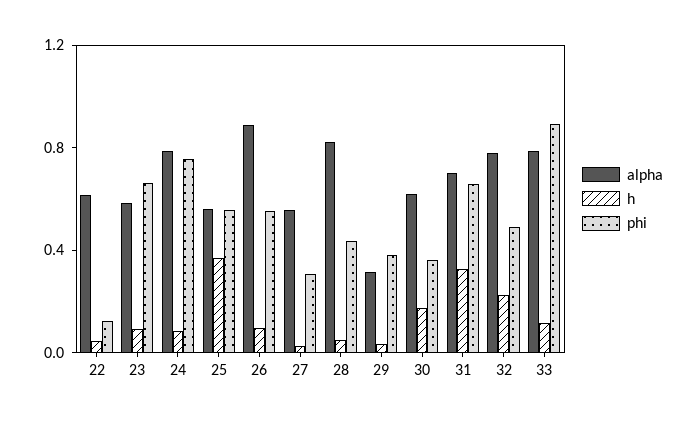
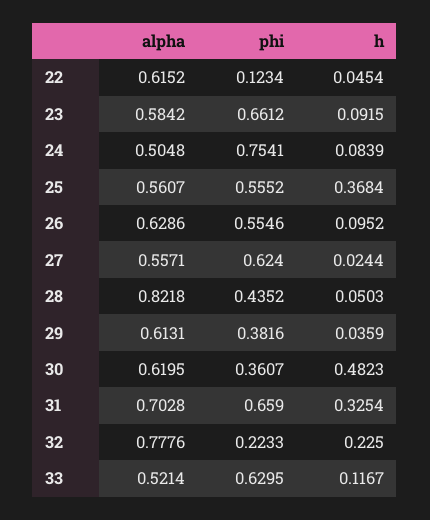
alpha, 24: 0.8 -> 0.5048
alpha, 26: 0.9 -> 0.6286
phi, 27: 0.3 -> 0.624
alpha, 29: 0.3 -> 0.6131
h, 30: 0.2 -> 0.4823
phi, 32: 0.5 -> 0.2233
alpha, 33: 0.8 -> 0.5214
phi, 33: 0.9 -> 0.6295

